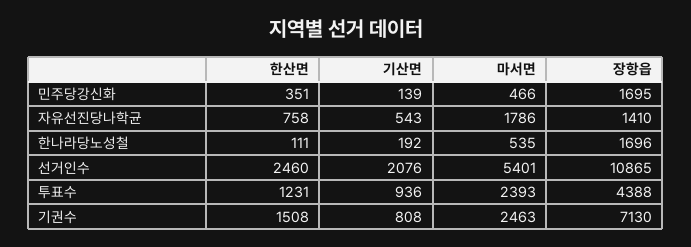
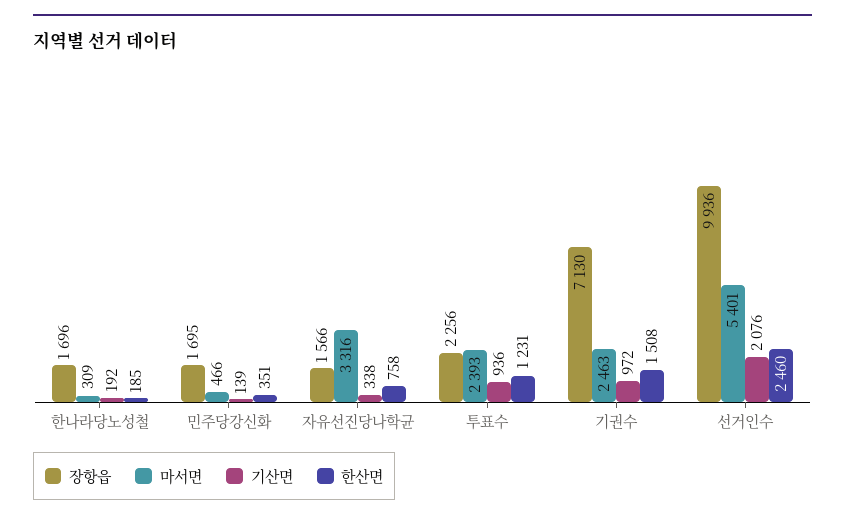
기산면, 자유선진당나학균: 543 -> 338
마서면, 자유선진당나학균: 1786 -> 3316
장항읍, 자유선진당나학균: 1410 -> 1566
한산면, 한나라당노성철: 111 -> 185
마서면, 한나라당노성철: 535 -> 309
장항읍, 선거인수: 10865 -> 9936
장항읍, 투표수: 4388 -> 2256
기산면, 기권수: 808 -> 972

